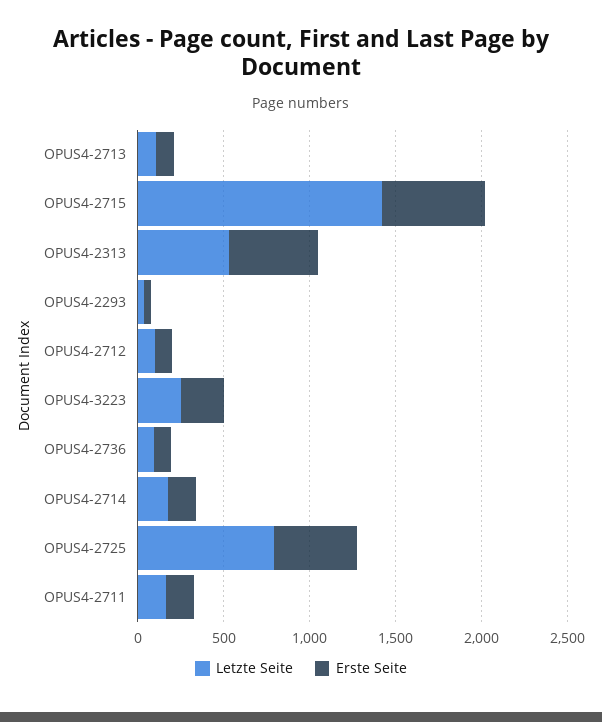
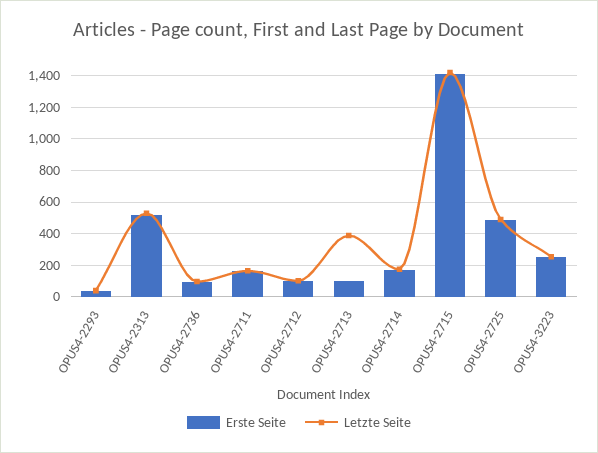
Letzte Seite, OPUS4-2713: 100 -> 400
Erste Seite, OPUS4-2715: 600 -> 1400
Letzte Seite, OPUS4-2725: 800 -> 500

